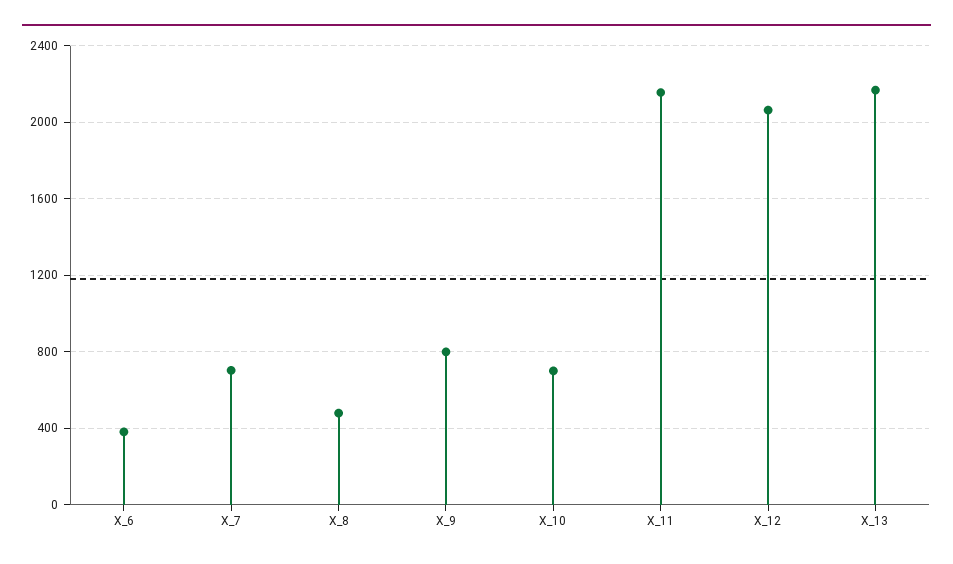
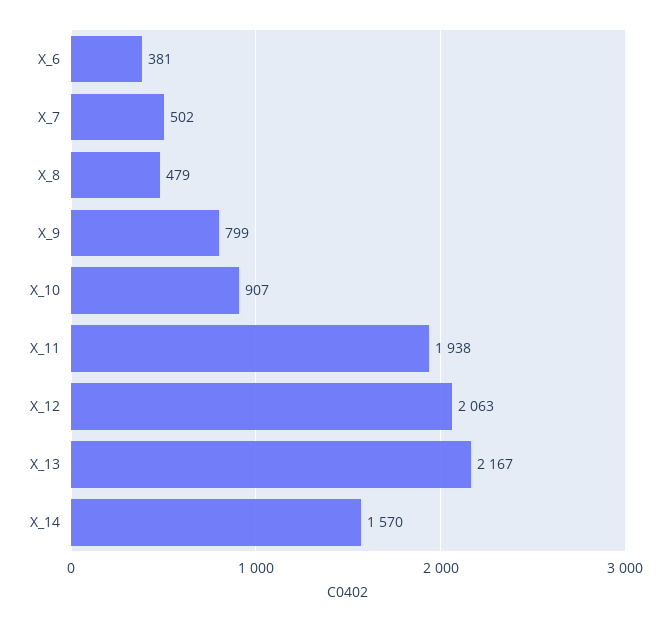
X_7: 700 -> 502
X_10: 700 -> 907
X_11: 2150 -> 1938
X_14: none -> 1570

